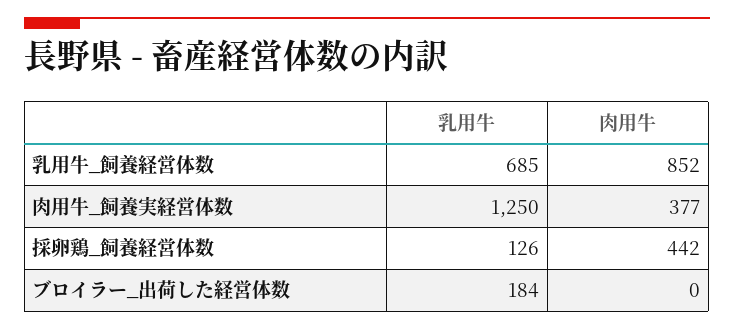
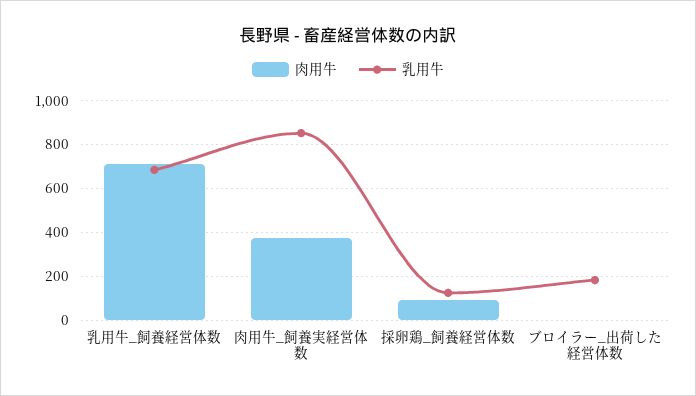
肉用牛, 乳用牛_飼養経営体数: 852 -> 700
乳用牛, 肉用牛_飼養実経営体数: 1250 -> 850
肉用牛, 採卵鶏_飼養経営体数: 442 -> 100

